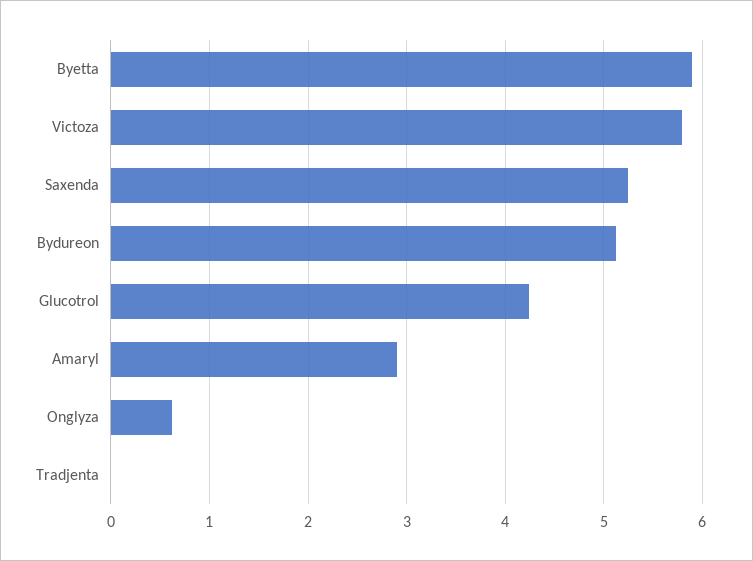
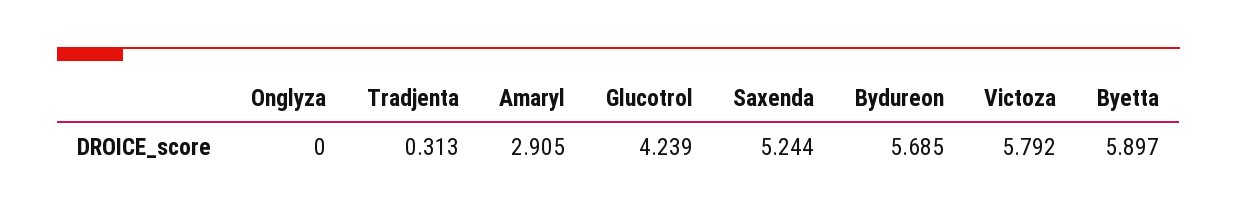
Bydureon: 5.1 -> 5.685
Onglyza: 0.6 -> 0
Tradjenta: 0 -> 0.313

